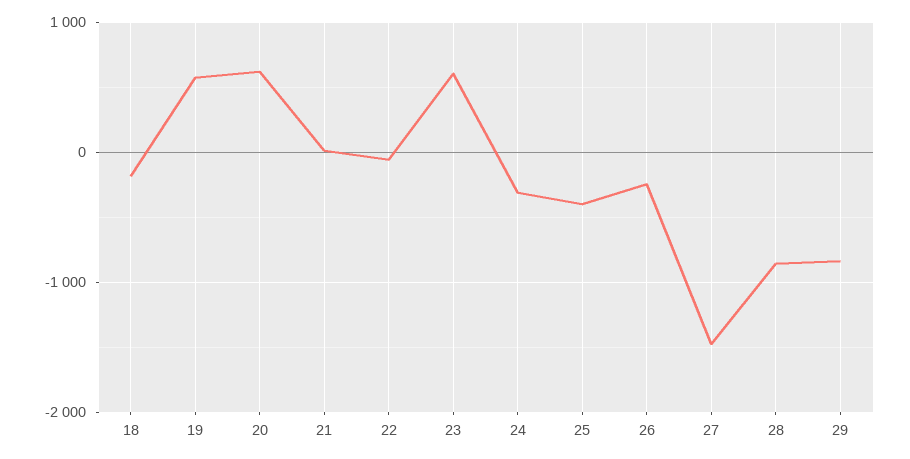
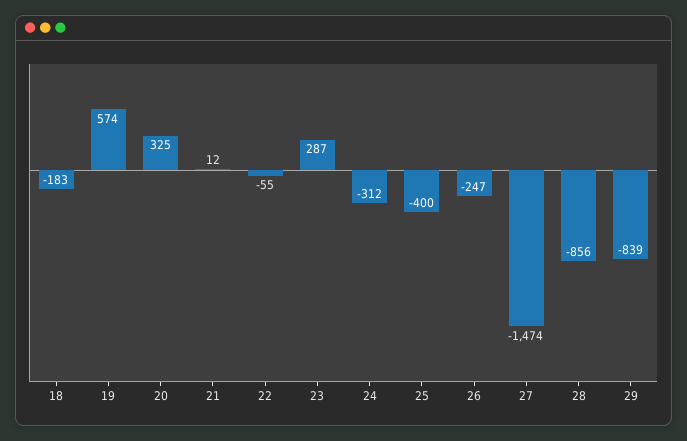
20: 600 -> 325
23: 600 -> 287

